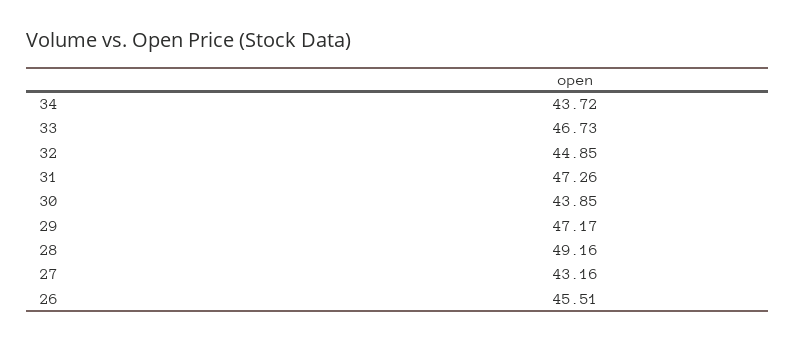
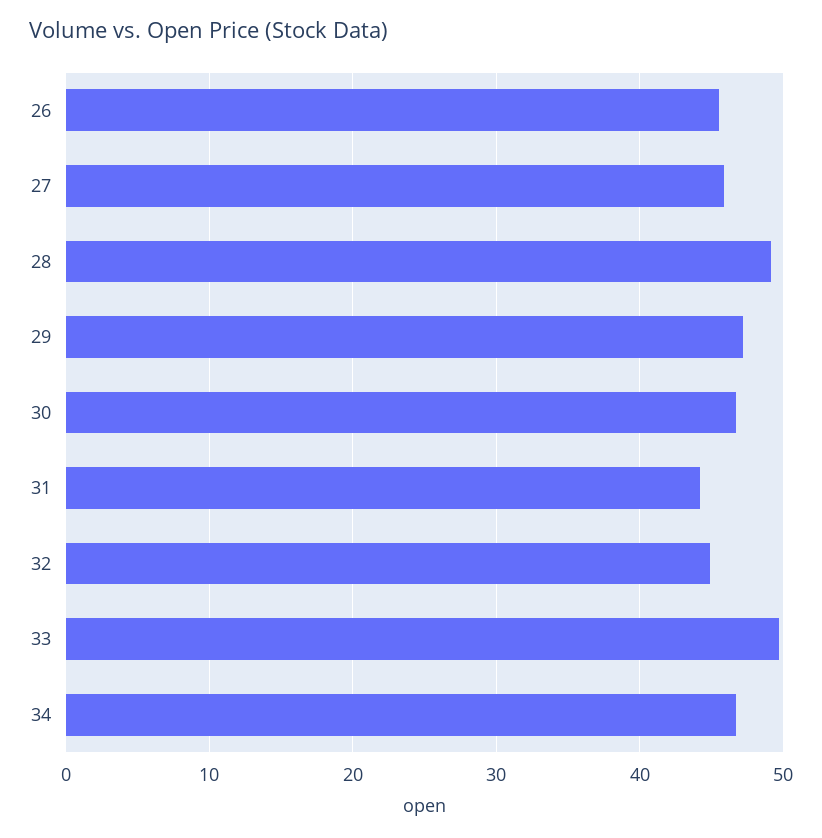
34: 43.72 -> 47
33: 46.73 -> 50
31: 47.26 -> 44
30: 43.85 -> 47
27: 43.16 -> 46

